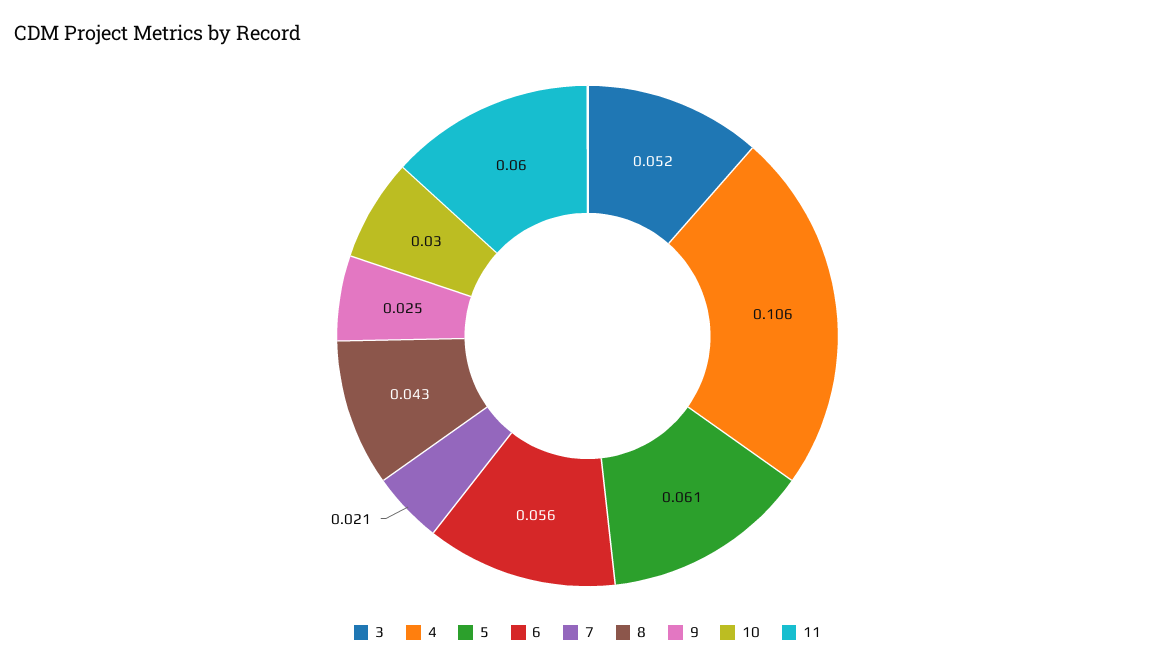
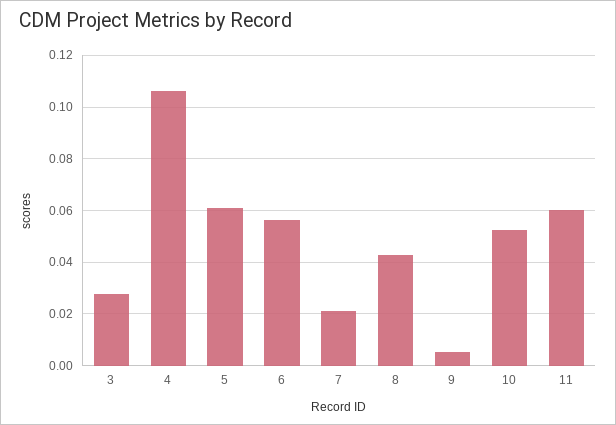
3: 0.052 -> 0.0275
9: 0.025 -> 0.005
10: 0.03 -> 0.0525

